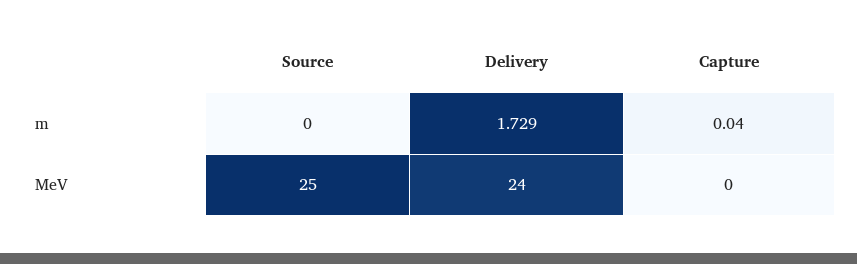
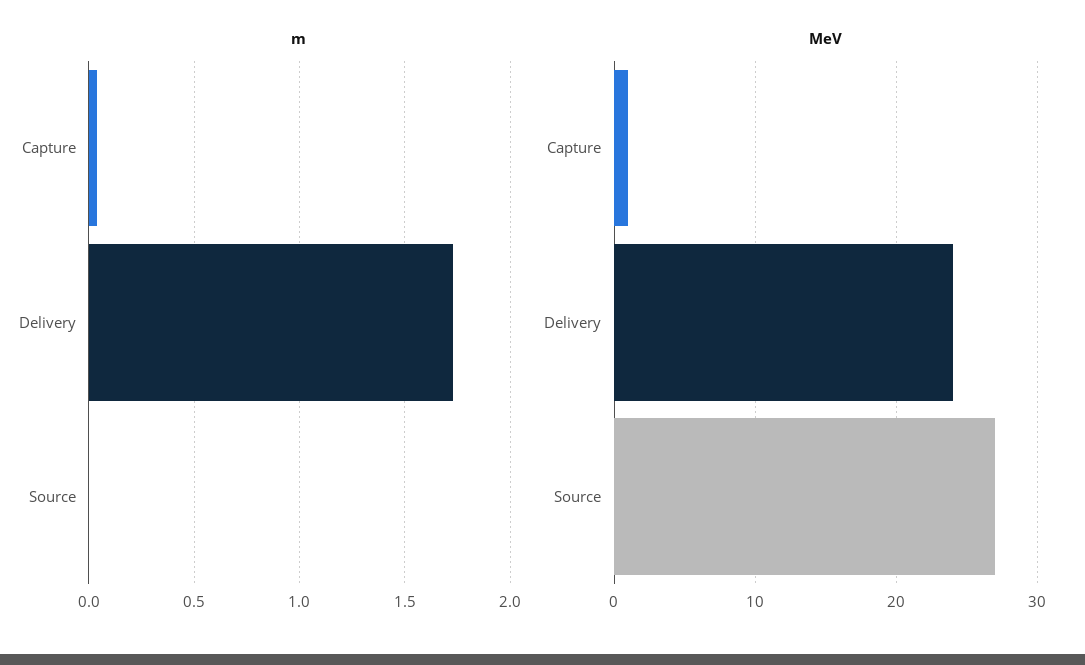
MeV, Source: 25 -> 27
MeV, Capture: 0 -> 1

